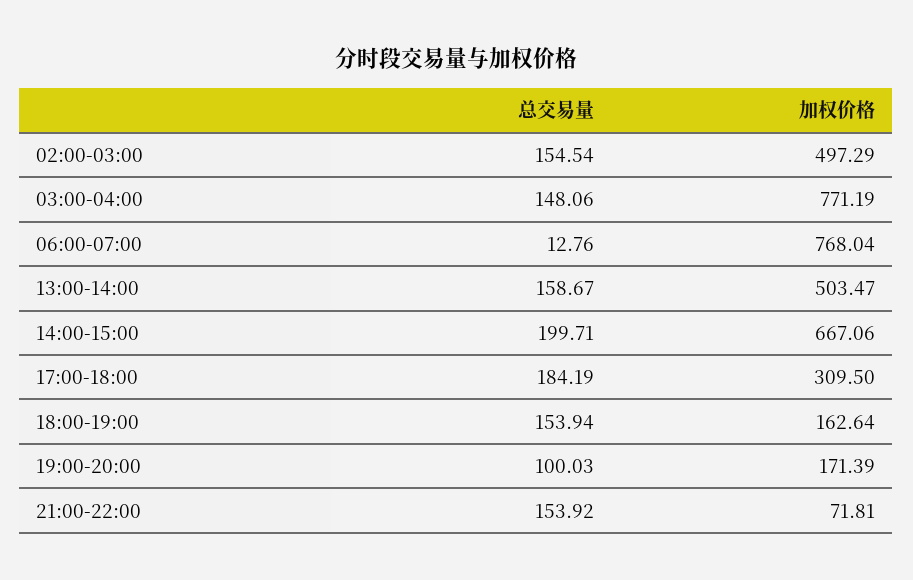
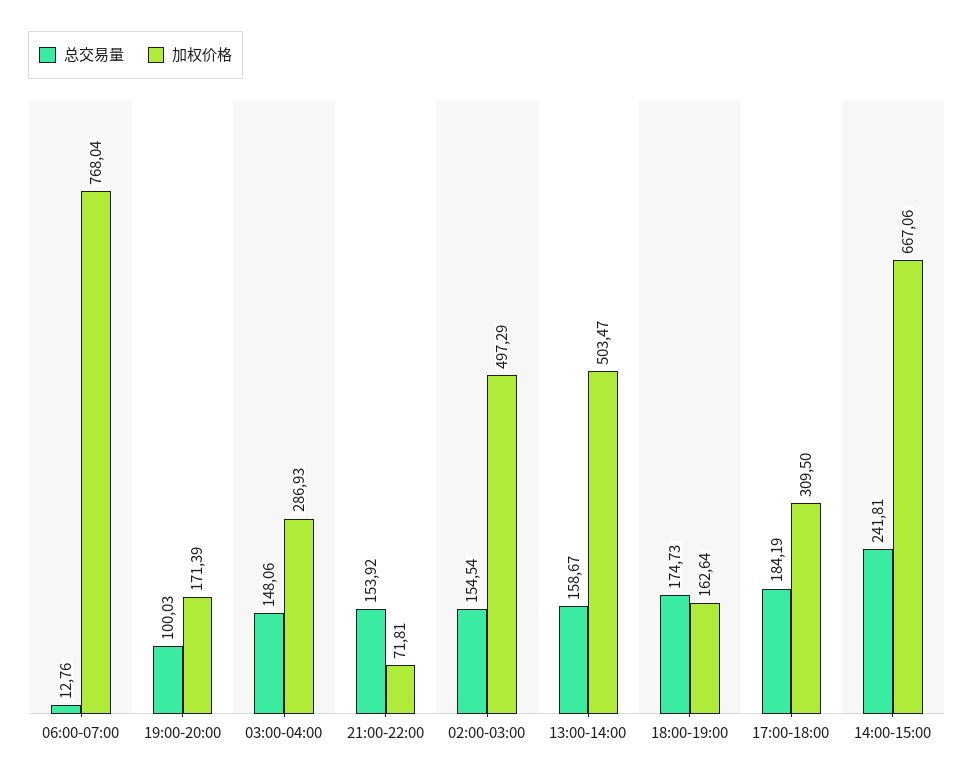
加权价格, 03:00-04:00: 771.19 -> 286.93
总交易量, 14:00-15:00: 199.71 -> 241.81
总交易量, 18:00-19:00: 153.94 -> 174.73

